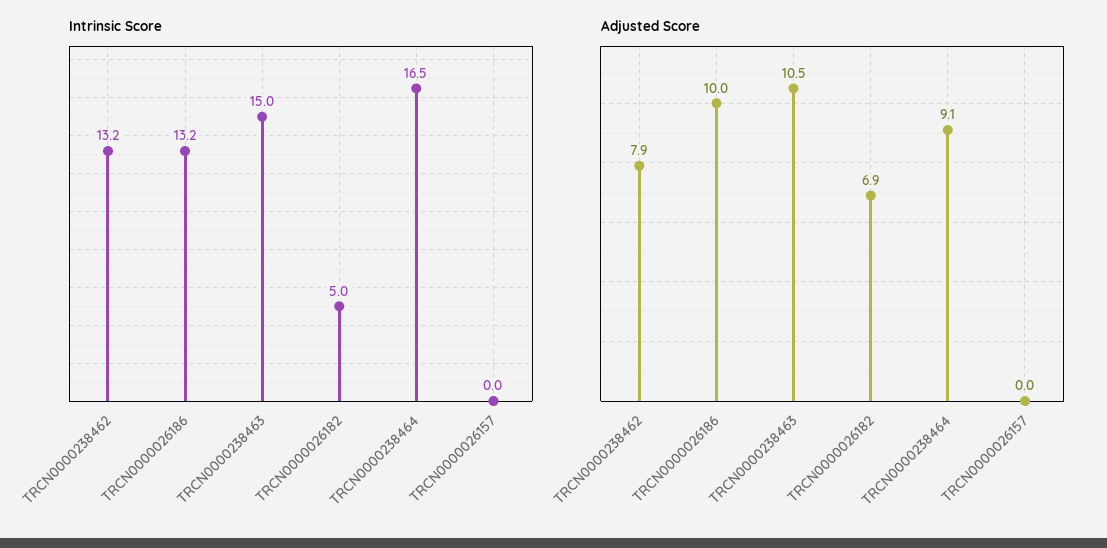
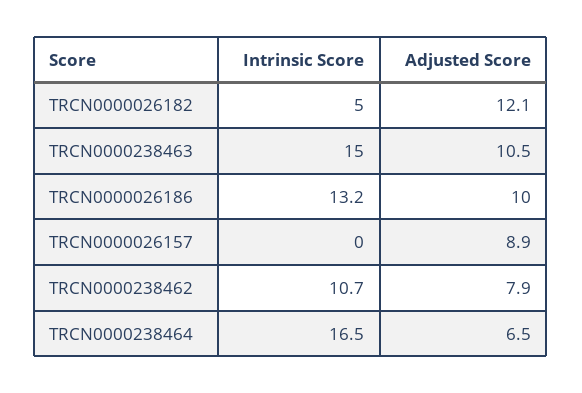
Intrinsic Score, TRCN0000238462: 13.2 -> 10.7
Adjusted Score, TRCN0000026182: 6.9 -> 12.1
Adjusted Score, TRCN0000238464: 9.1 -> 6.5
Adjusted Score, TRCN0000026157: 0 -> 8.9

